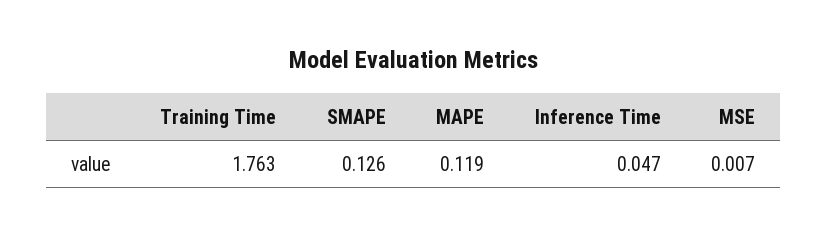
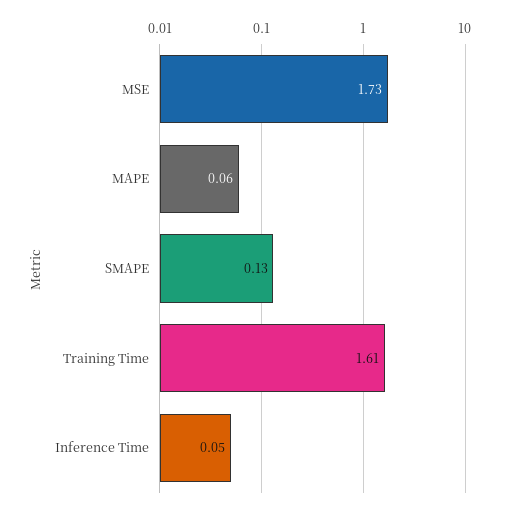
Training Time: 1.763 -> 1.61
MAPE: 0.119 -> 0.06
MSE: 0.007 -> 1.73

